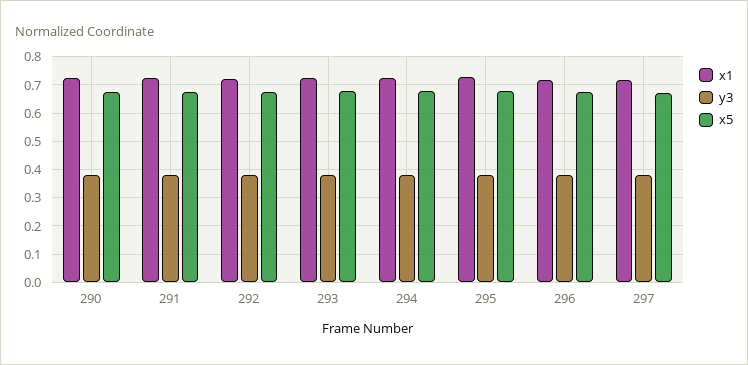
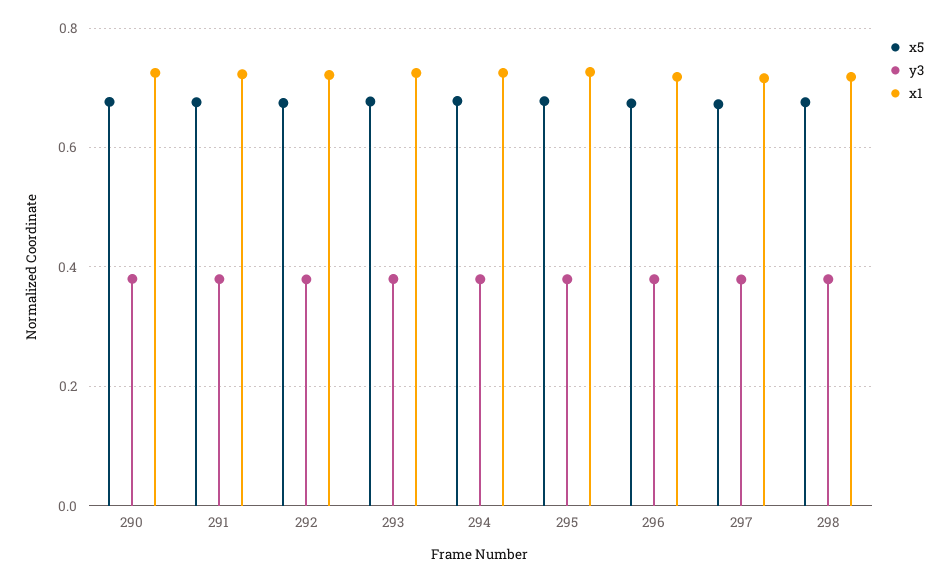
x5, 298: none -> 0.68
y3, 298: none -> 0.38
x1, 298: none -> 0.72

